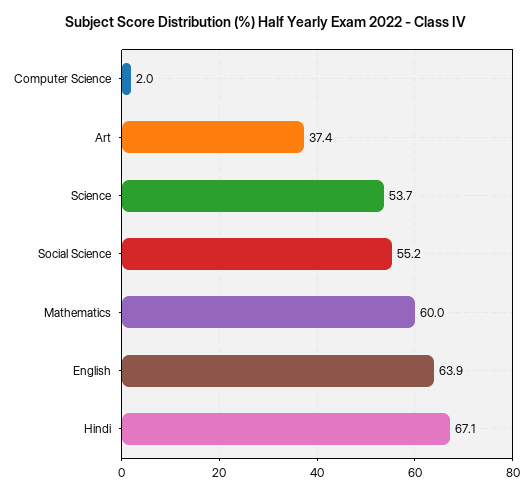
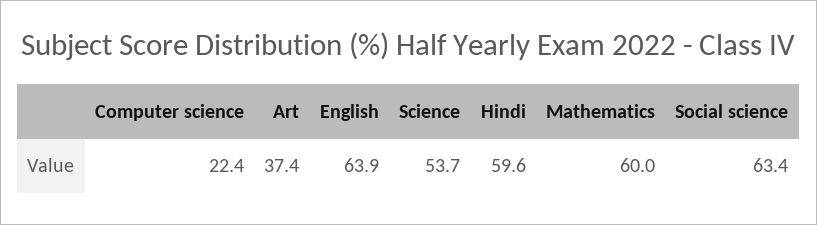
Computer Science: 2 -> 22.4
Social Science: 55.2 -> 63.4
Hindi: 67.1 -> 59.6

